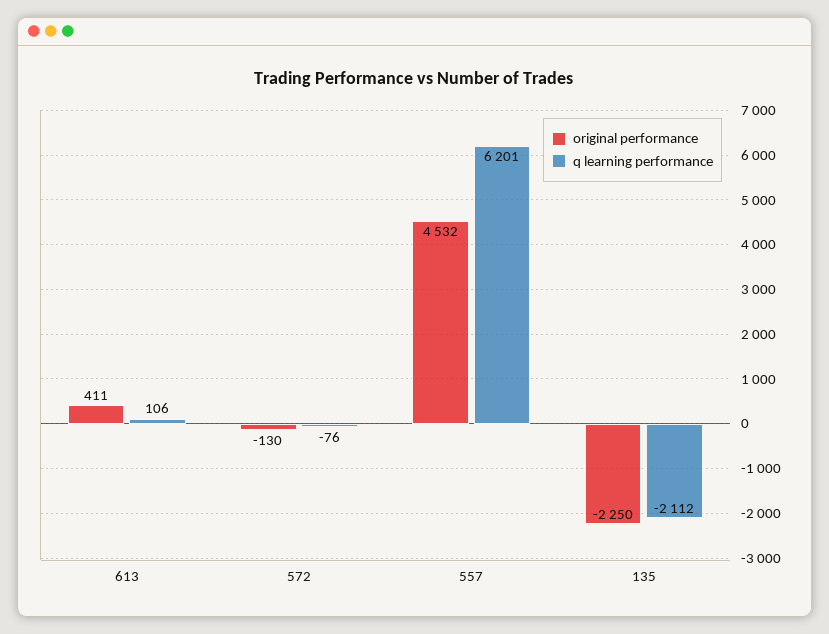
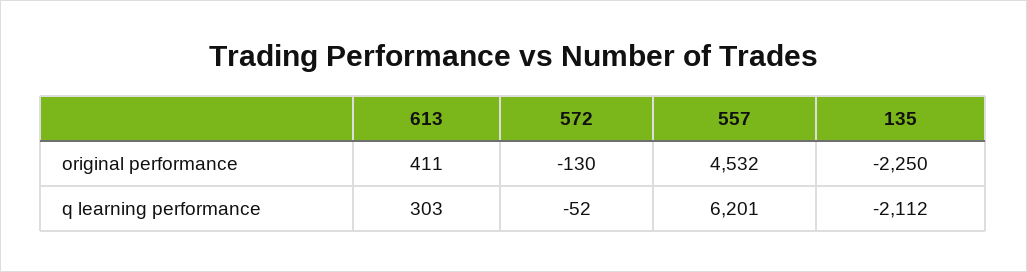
q learning performance, 613: 106 -> 303
q learning performance, 572: -76 -> -52

